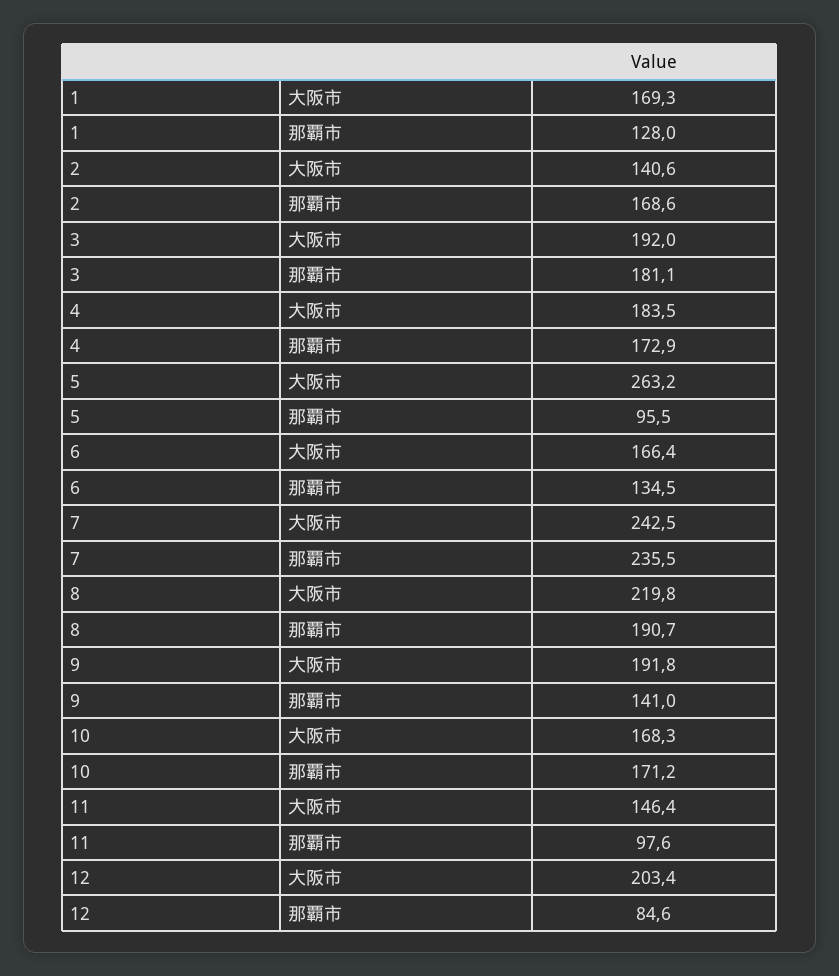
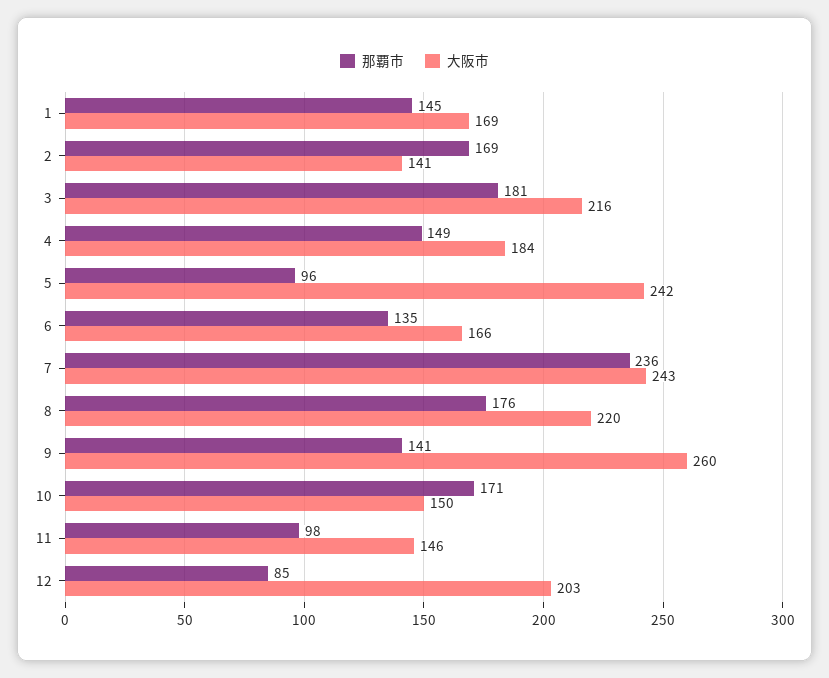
那覇市, 1: 128 -> 145
大阪市, 3: 192 -> 216
那覇市, 4: 172.9 -> 149
大阪市, 5: 263.2 -> 242
那覇市, 8: 190.7 -> 176
大阪市, 9: 191.8 -> 260
大阪市, 10: 168.3 -> 150

